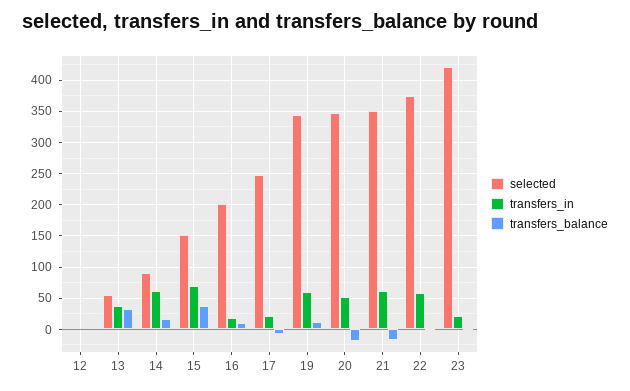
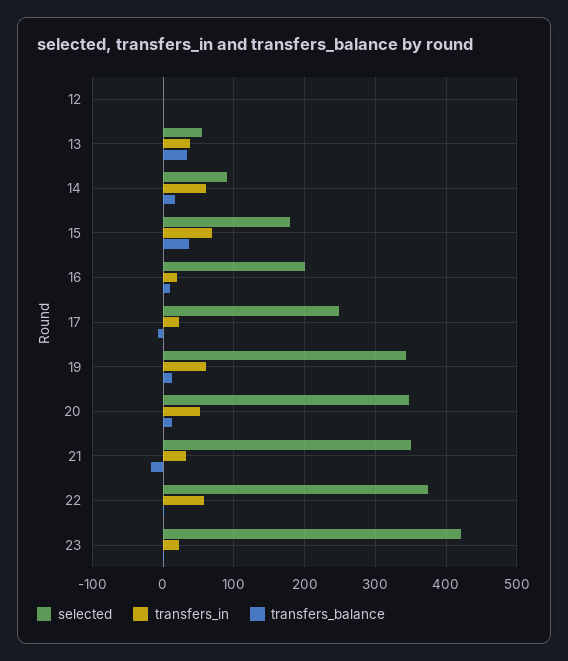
selected, 15: 150 -> 180
transfers_balance, 20: -20 -> 10
transfers_in, 21: 60 -> 30

